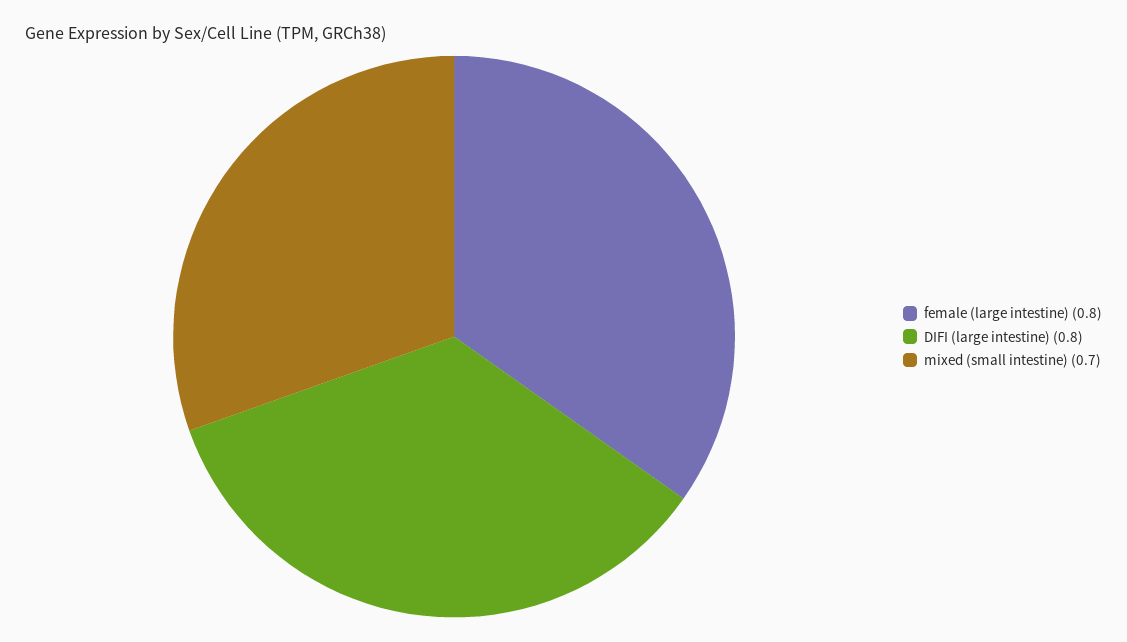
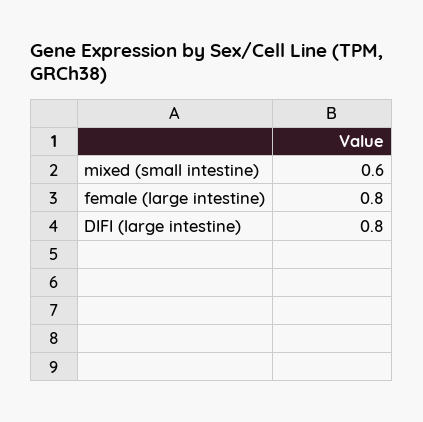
mixed (small intestine): 0.7 -> 0.6

